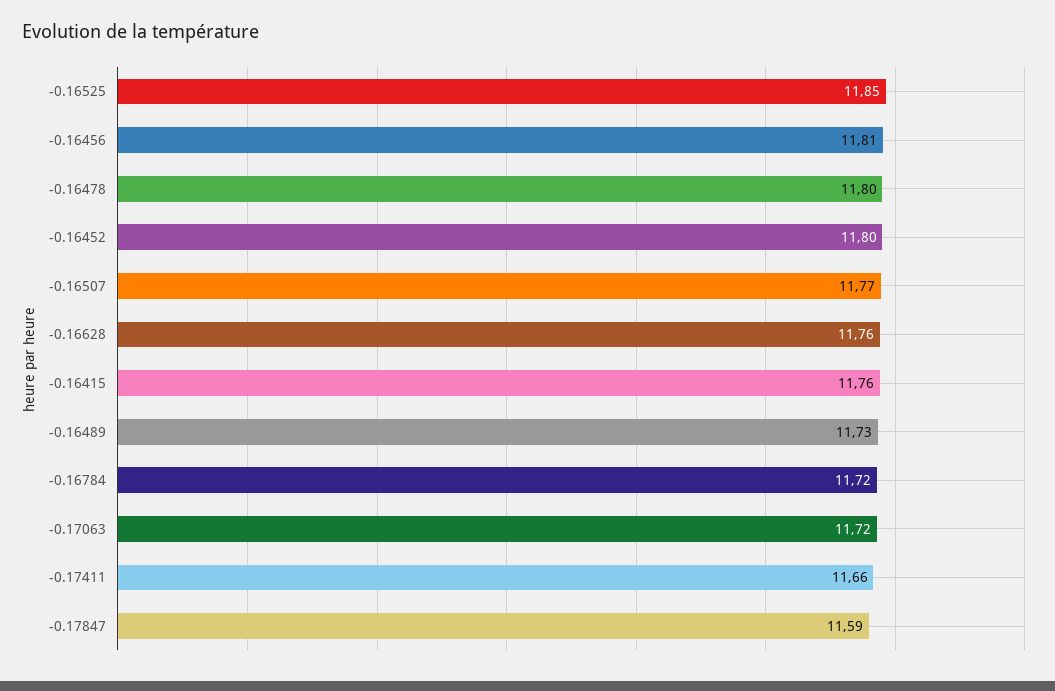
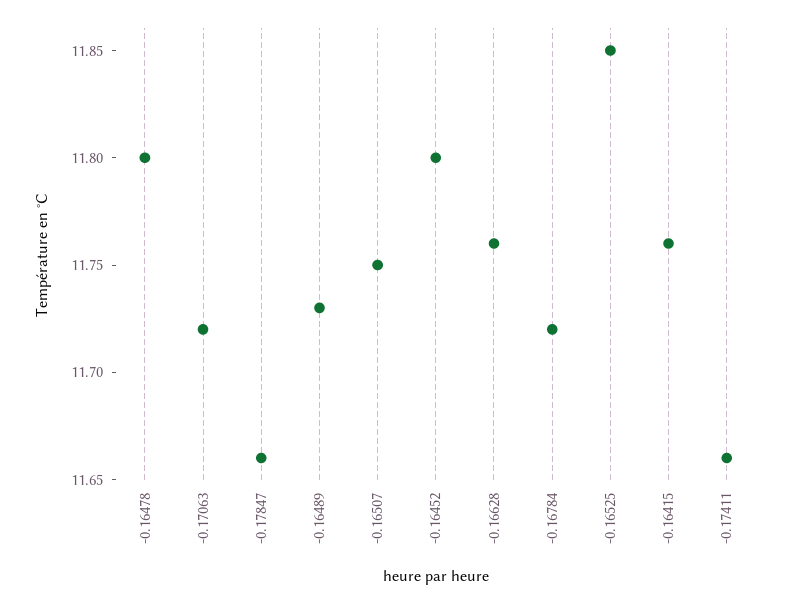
-0.16456: 11.81 -> none
-0.16507: 11.77 -> 11.75
-0.17847: 11.59 -> 11.66

